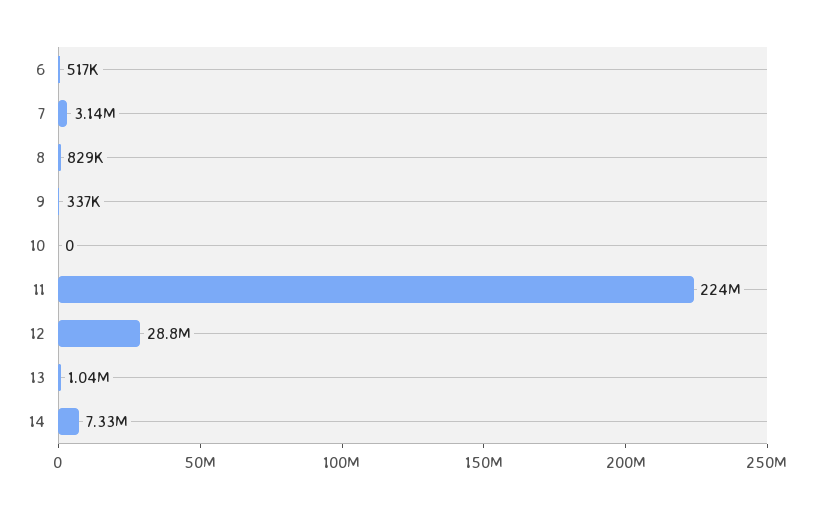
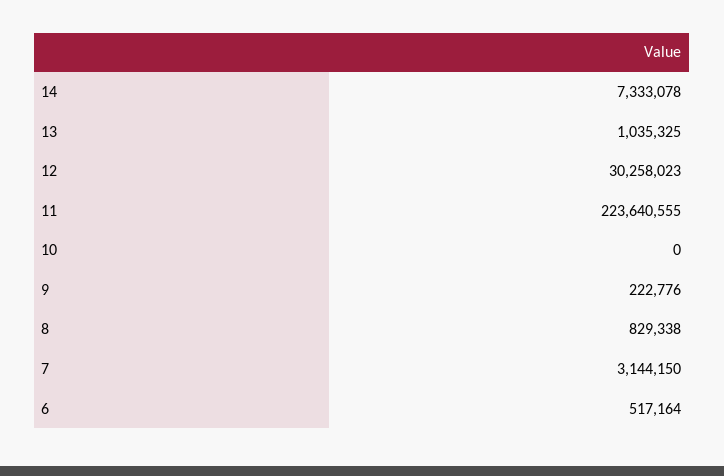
9: 337000 -> 222776
12: 28800000 -> 30258023

